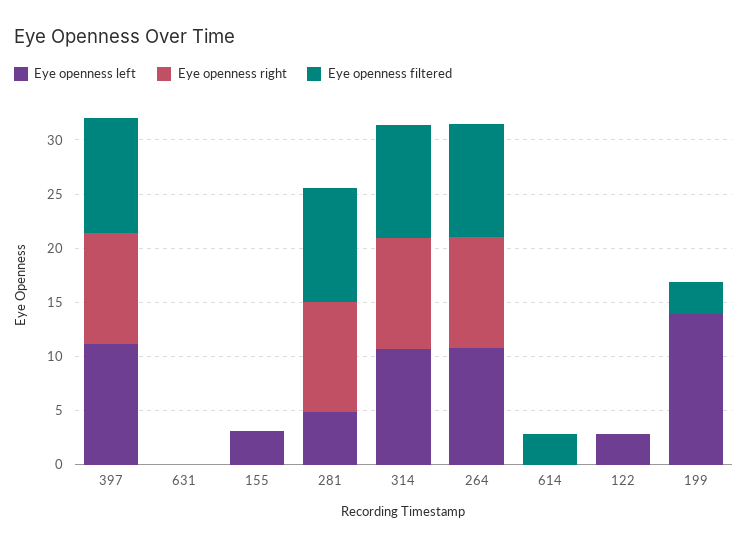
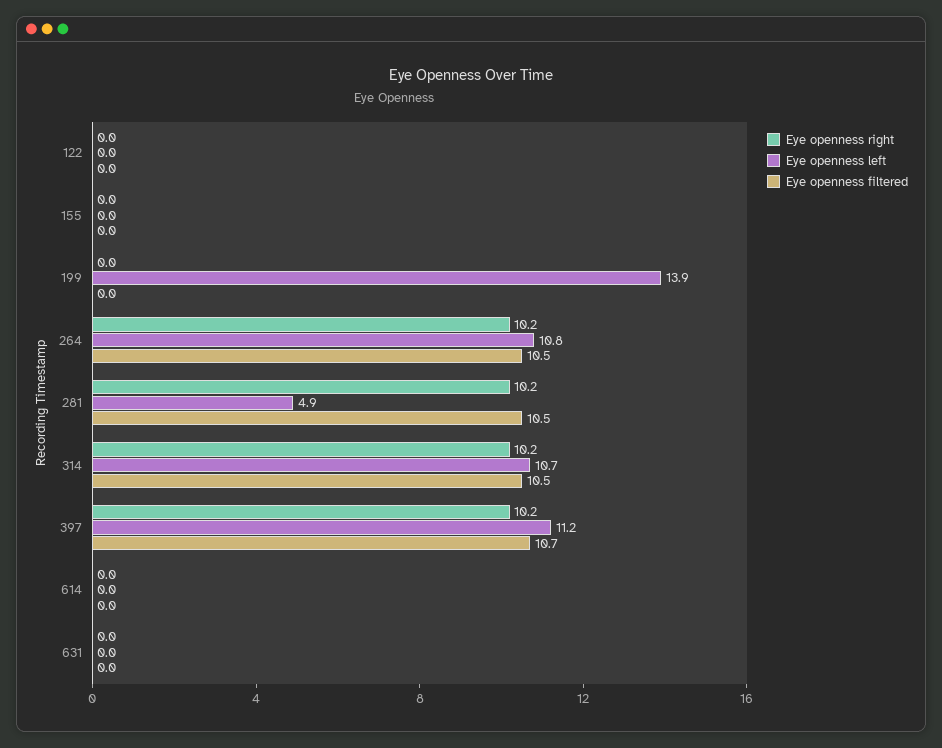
Eye openness left, 155: 3 -> 0
Eye openness filtered, 614: 3 -> 0
Eye openness left, 122: 3 -> 0
Eye openness filtered, 199: 3 -> 0

